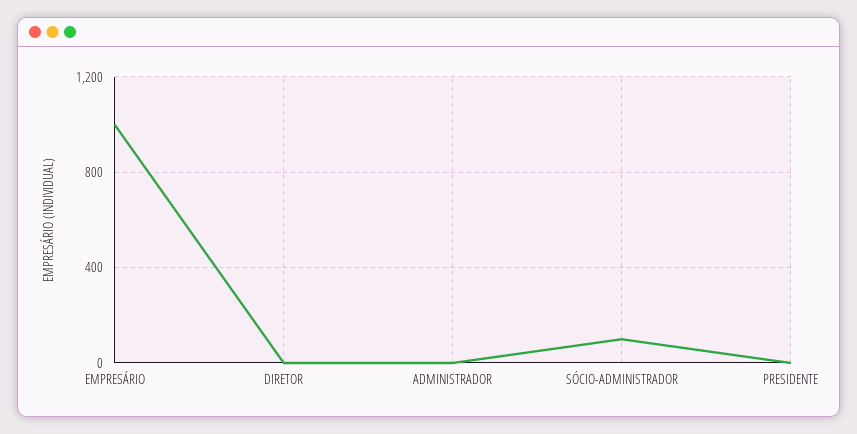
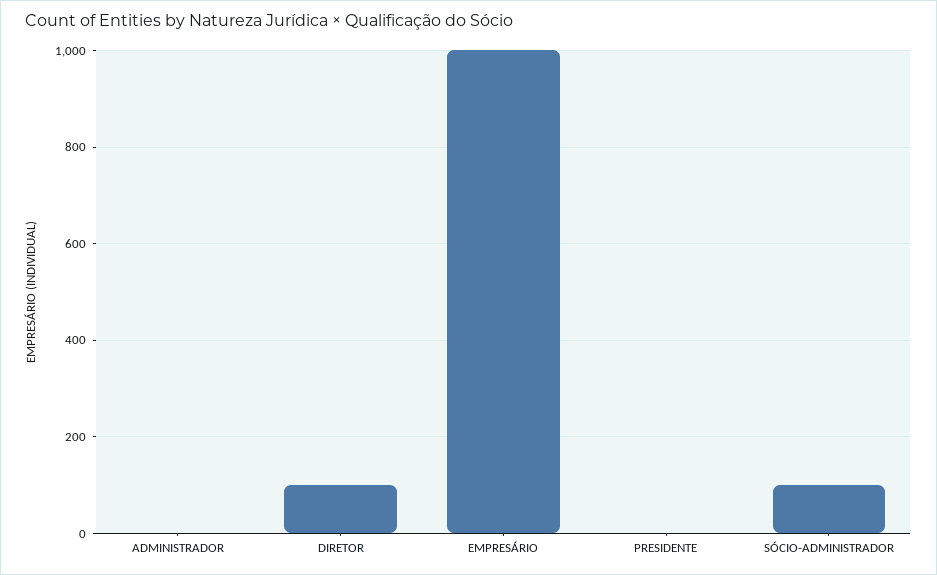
DIRETOR: 0 -> 100

